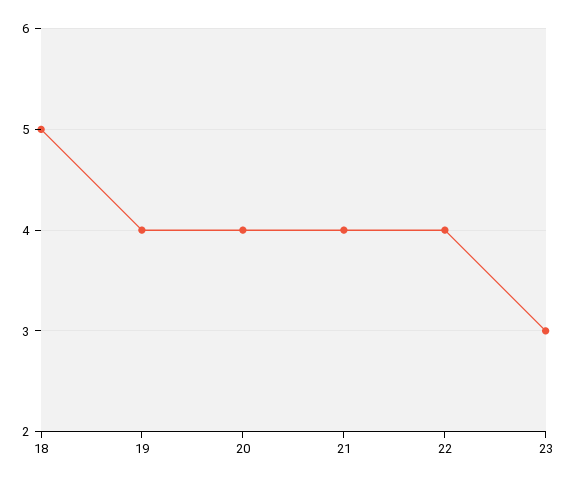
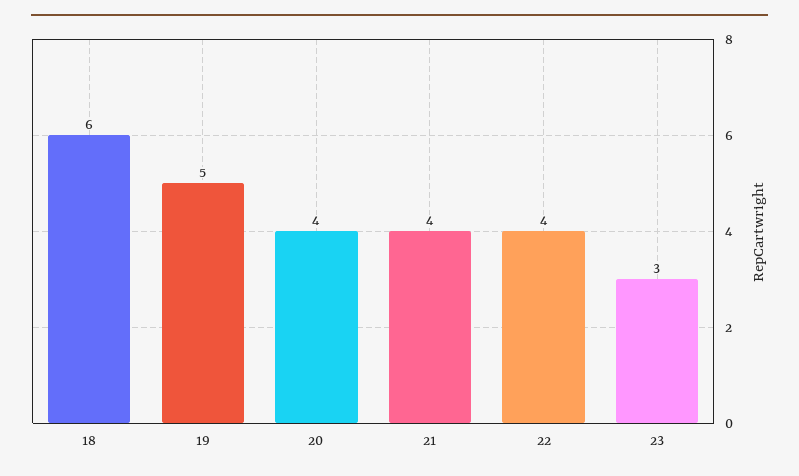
18: 5 -> 6
19: 4 -> 5

